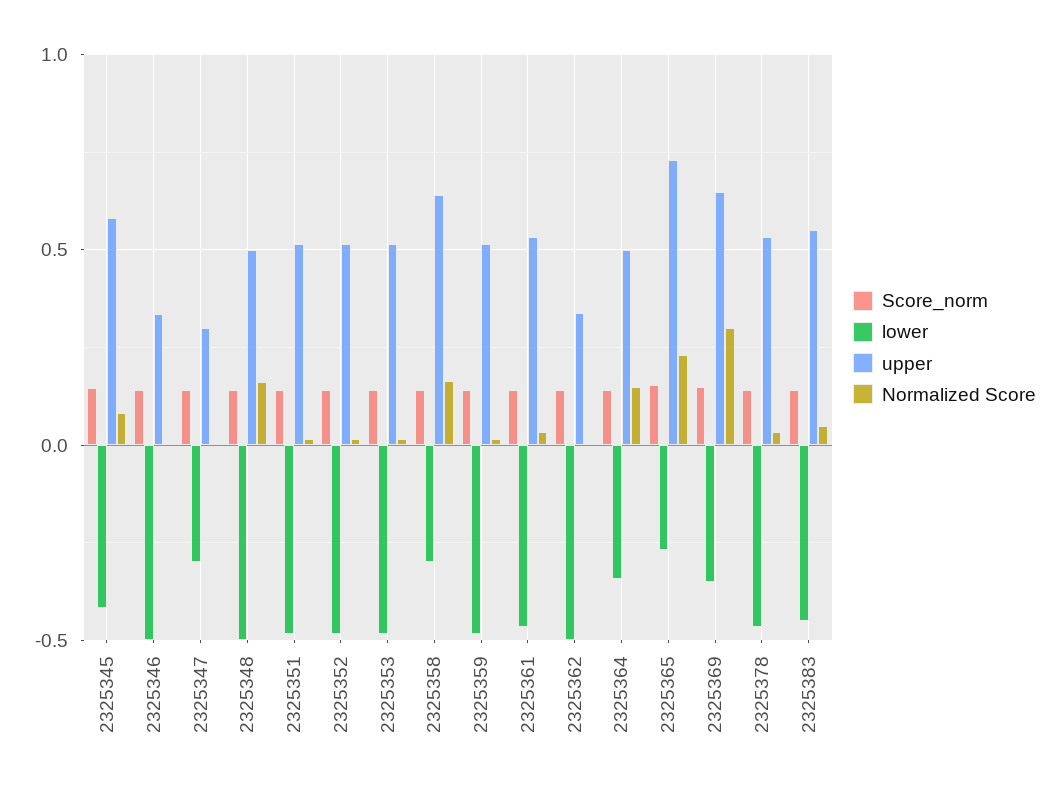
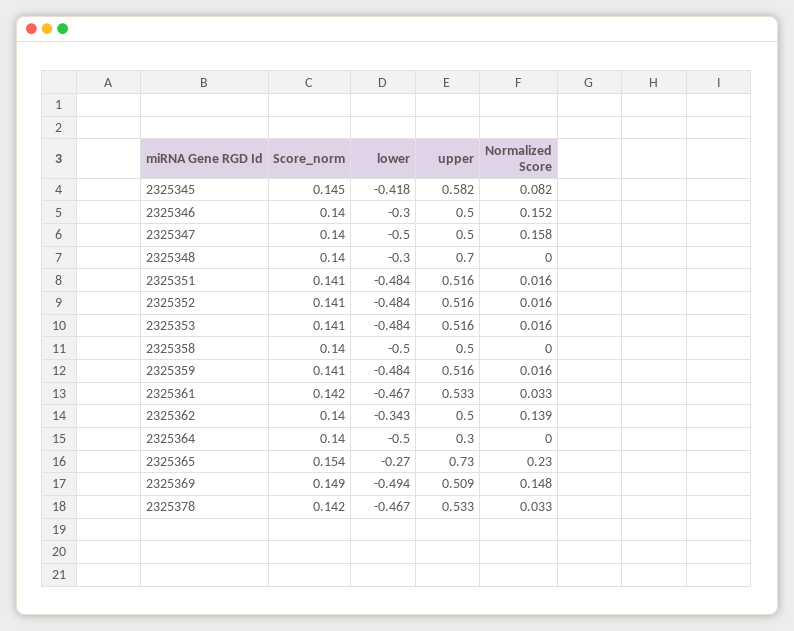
lower, 2325346: -0.5 -> -0.3
upper, 2325346: 0.35 -> 0.5
Normalized Score, 2325346: 0 -> 0.152
lower, 2325347: -0.3 -> -0.5
upper, 2325347: 0.3 -> 0.5
Normalized Score, 2325347: 0 -> 0.158
lower, 2325348: -0.5 -> -0.3
upper, 2325348: 0.5 -> 0.7
Normalized Score, 2325348: 0.15 -> 0
lower, 2325358: -0.3 -> -0.5
upper, 2325358: 0.65 -> 0.5
Normalized Score, 2325358: 0.15 -> 0
lower, 2325362: -0.5 -> -0.343
upper, 2325362: 0.35 -> 0.5
Normalized Score, 2325362: 0 -> 0.139
lower, 2325364: -0.35 -> -0.5
upper, 2325364: 0.5 -> 0.3
Normalized Score, 2325364: 0.15 -> 0
lower, 2325369: -0.35 -> -0.494
upper, 2325369: 0.65 -> 0.509
Normalized Score, 2325369: 0.3 -> 0.148
Score_norm, 2325383: 0.15 -> none
lower, 2325383: -0.45 -> none
upper, 2325383: 0.55 -> none
Normalized Score, 2325383: 0.05 -> none

